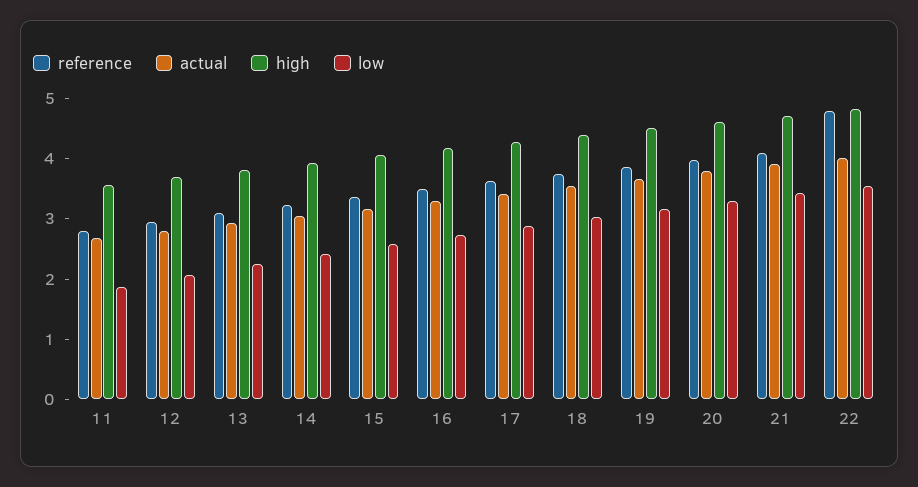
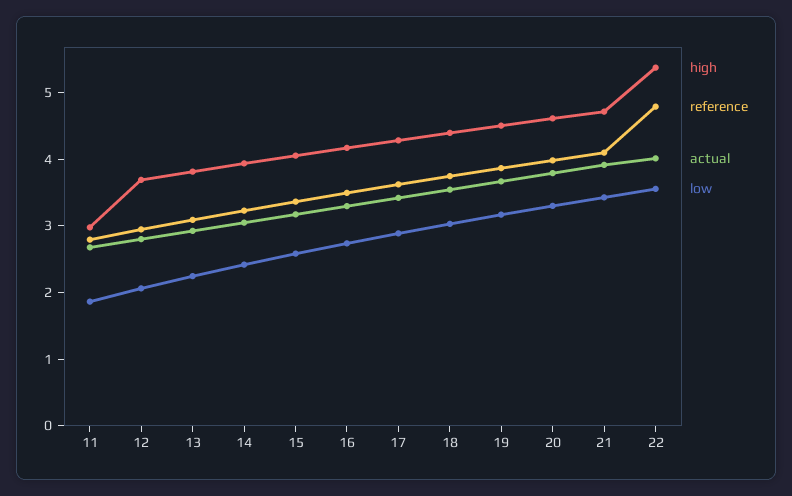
high, 11: 3.6 -> 3
high, 22: 4.8 -> 5.4

